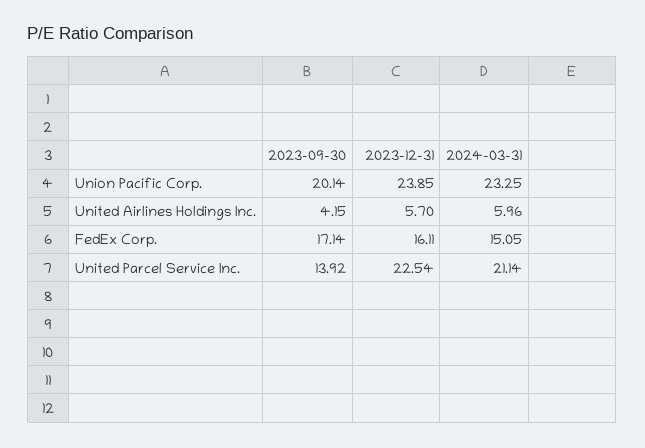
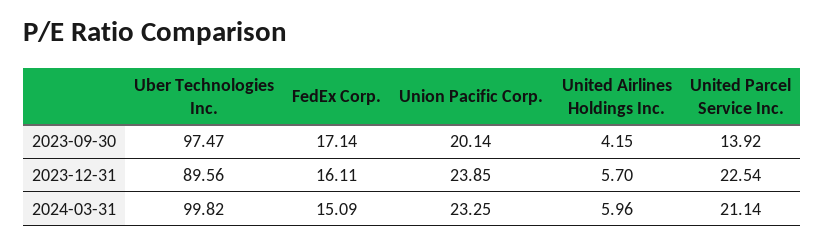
2024-03-31, FedEx Corp.: 15.05 -> 15.09
2023-09-30, Uber Technologies Inc.: none -> 97.47
2023-12-31, Uber Technologies Inc.: none -> 89.56
2024-03-31, Uber Technologies Inc.: none -> 99.82

